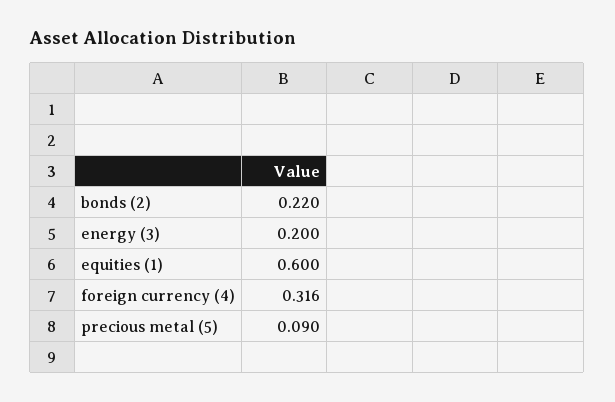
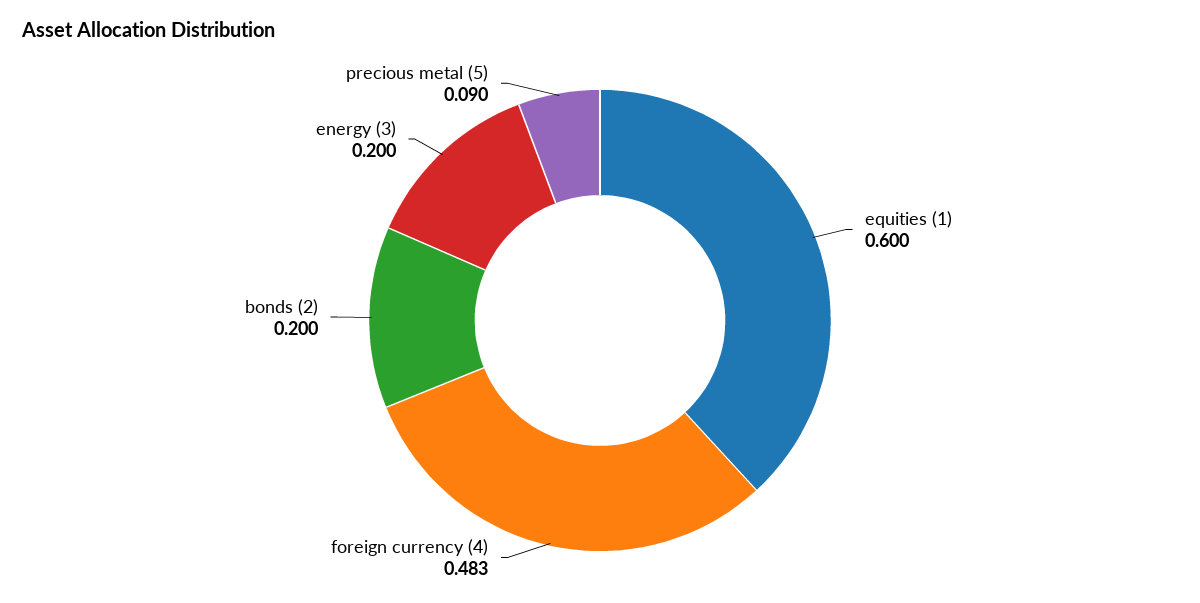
bonds (2): 0.22 -> 0.2
foreign currency (4): 0.316 -> 0.483

